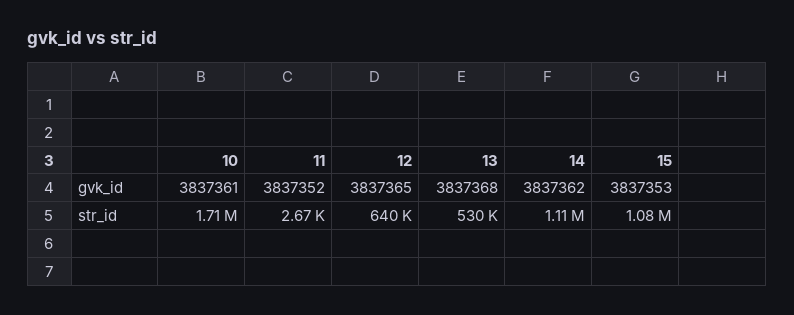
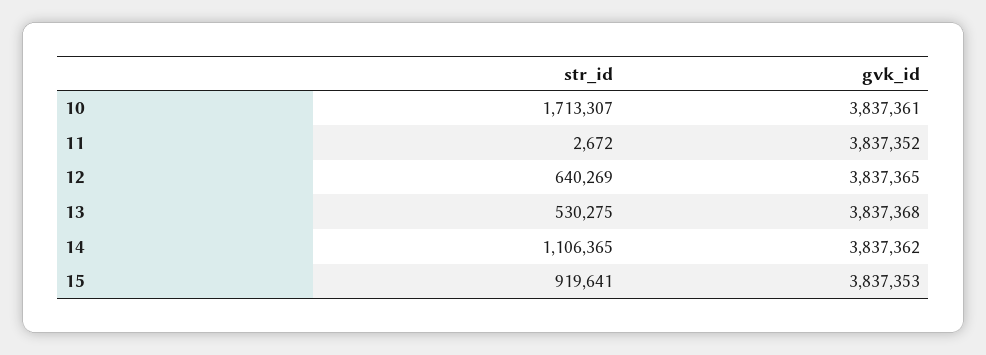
15, str_id: 1080000 -> 919641

